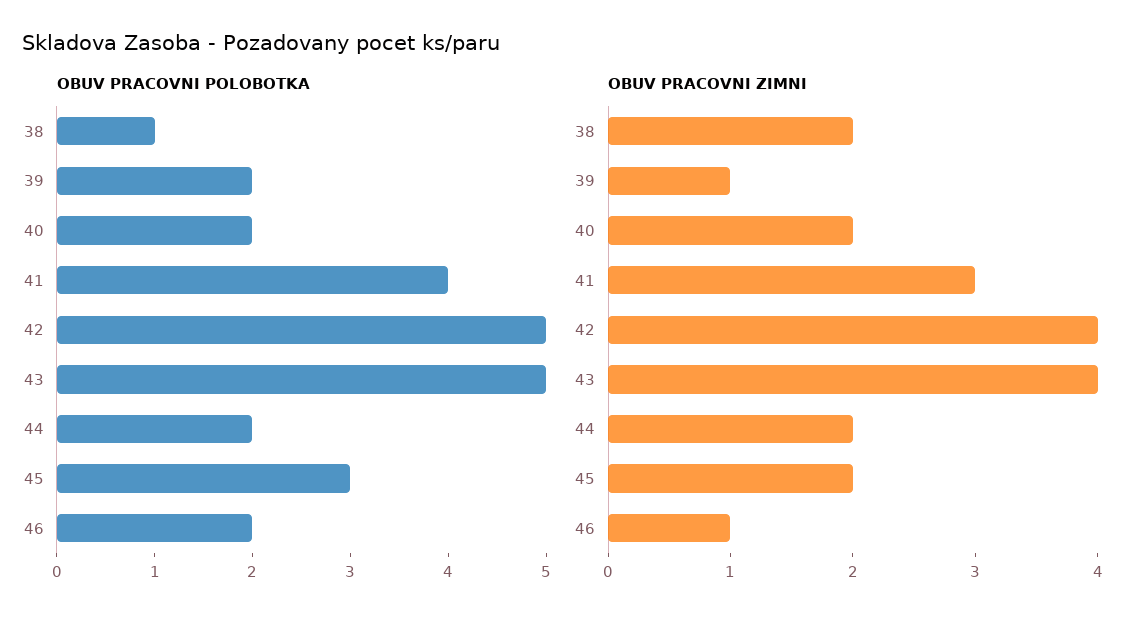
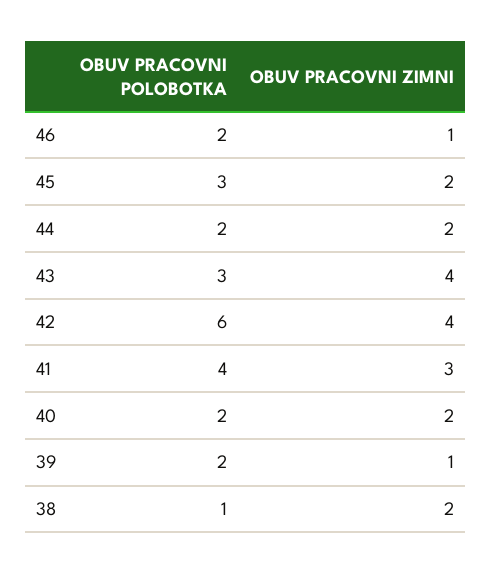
OBUV PRACOVNI POLOBOTKA, 42: 5 -> 6
OBUV PRACOVNI POLOBOTKA, 43: 5 -> 3

